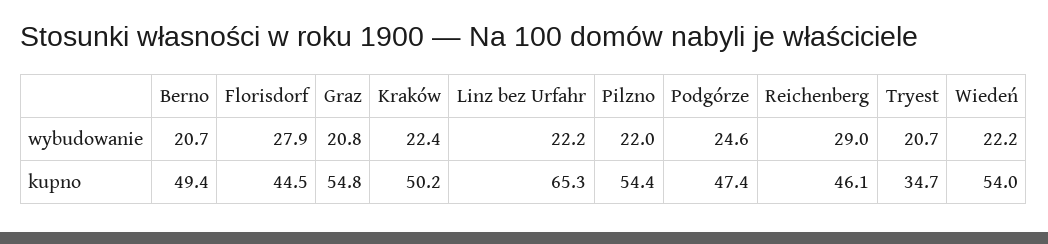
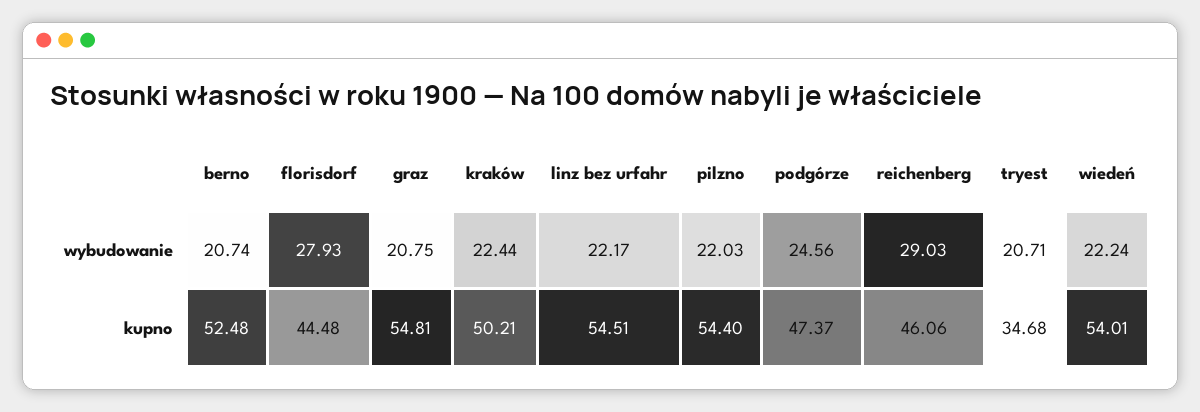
Berno, kupno: 49.4 -> 52.48
Linz bez Urfahr, kupno: 65.3 -> 54.51

